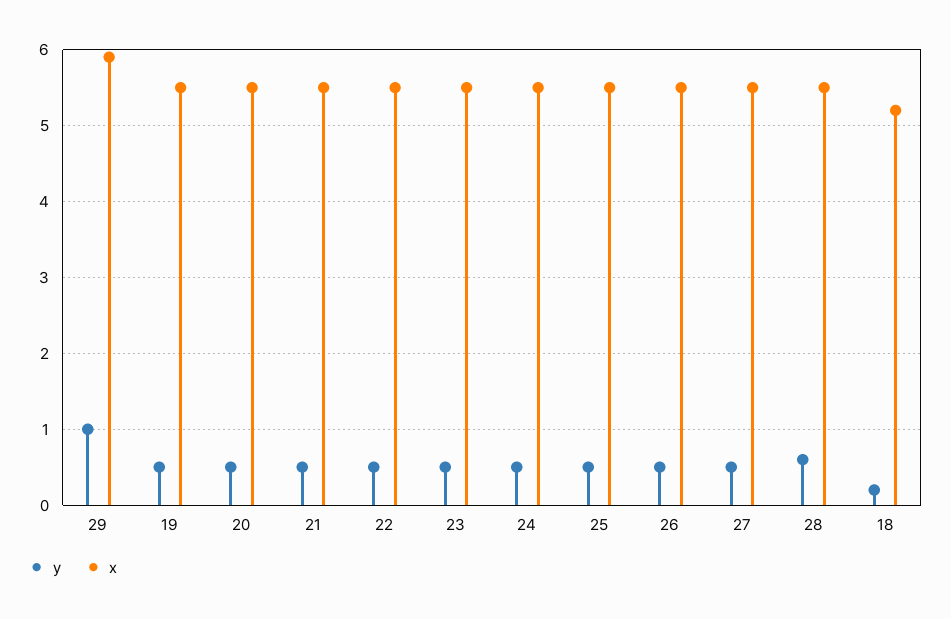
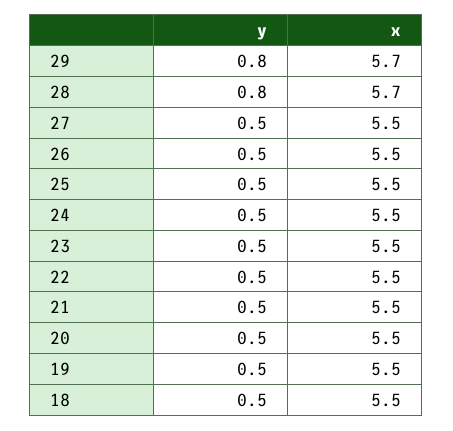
y, 29: 1 -> 0.8
x, 29: 5.9 -> 5.7
y, 28: 0.6 -> 0.8
x, 28: 5.5 -> 5.7
y, 18: 0.2 -> 0.5
x, 18: 5.2 -> 5.5

